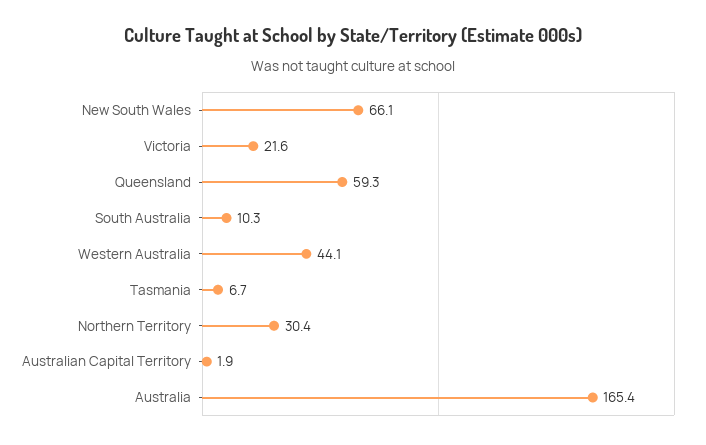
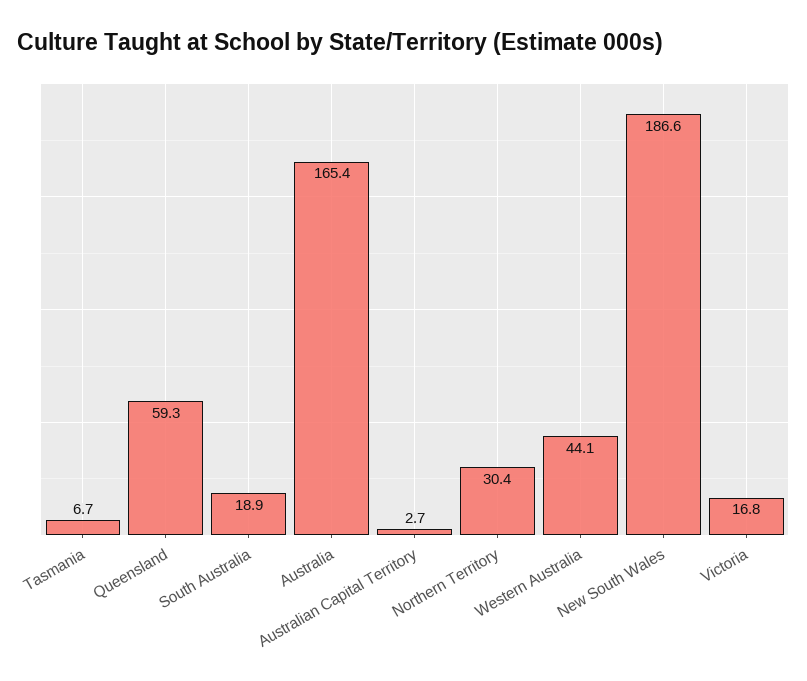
New South Wales: 66.1 -> 186.6
Victoria: 21.6 -> 16.8
South Australia: 10.3 -> 18.9
Australian Capital Territory: 1.9 -> 2.7

